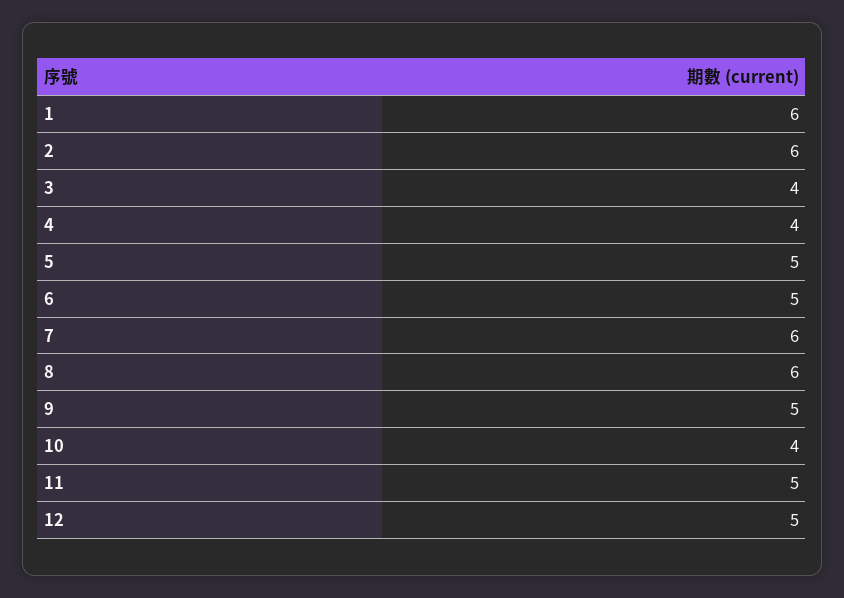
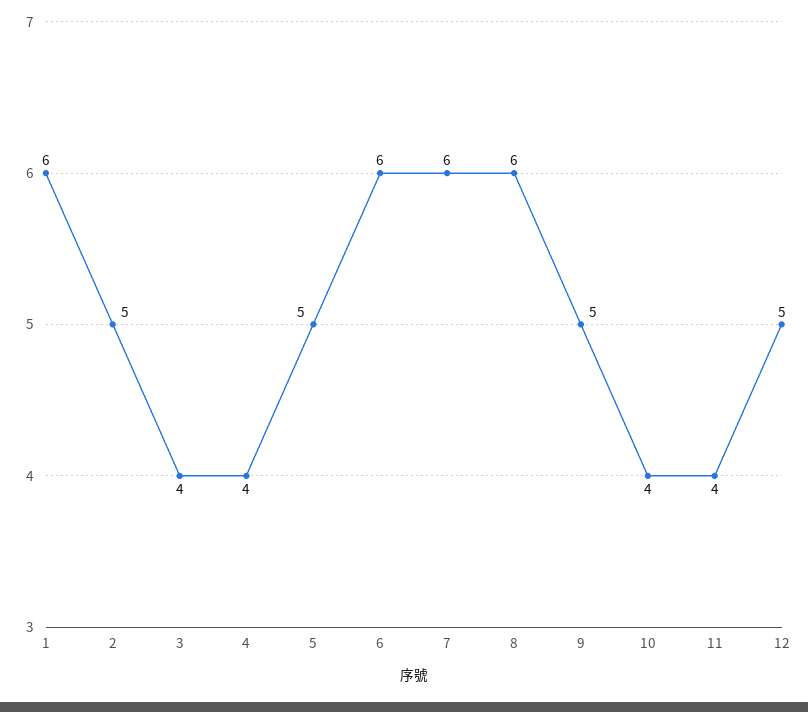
2: 6 -> 5
6: 5 -> 6
11: 5 -> 4

